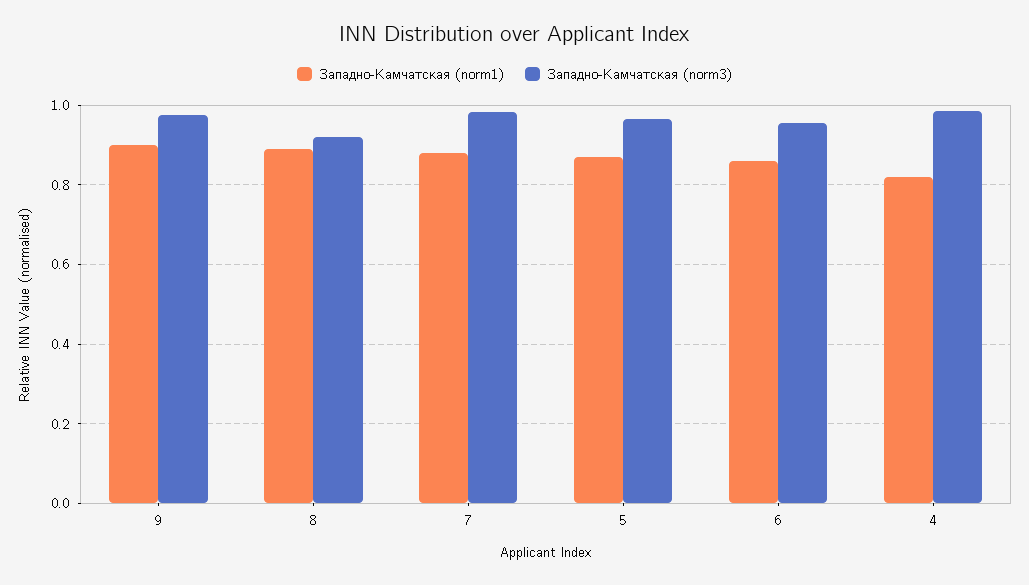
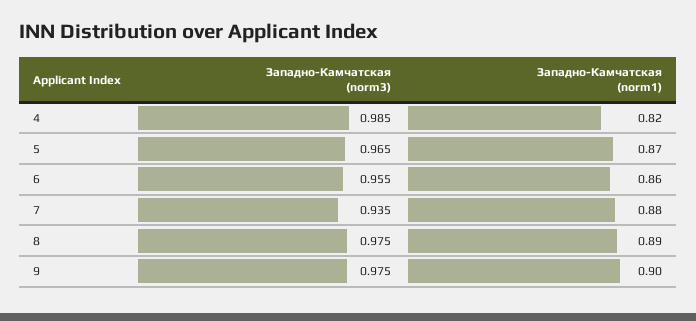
Западно-Камчатская (norm3), 8: 0.92 -> 0.975
Западно-Камчатская (norm3), 7: 0.98 -> 0.935

